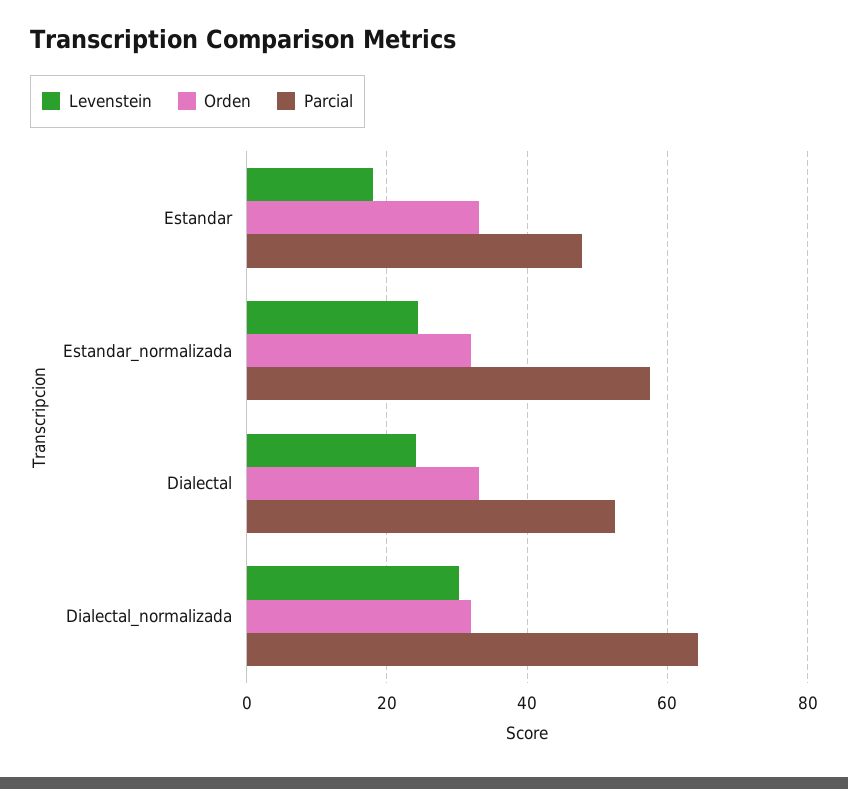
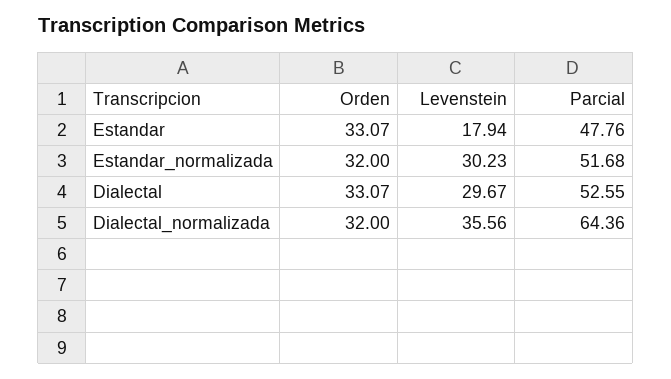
Levenstein, Estandar_normalizada: 24 -> 30.23
Parcial, Estandar_normalizada: 58 -> 51.68
Levenstein, Dialectal: 24 -> 29.67
Levenstein, Dialectal_normalizada: 30 -> 35.56

